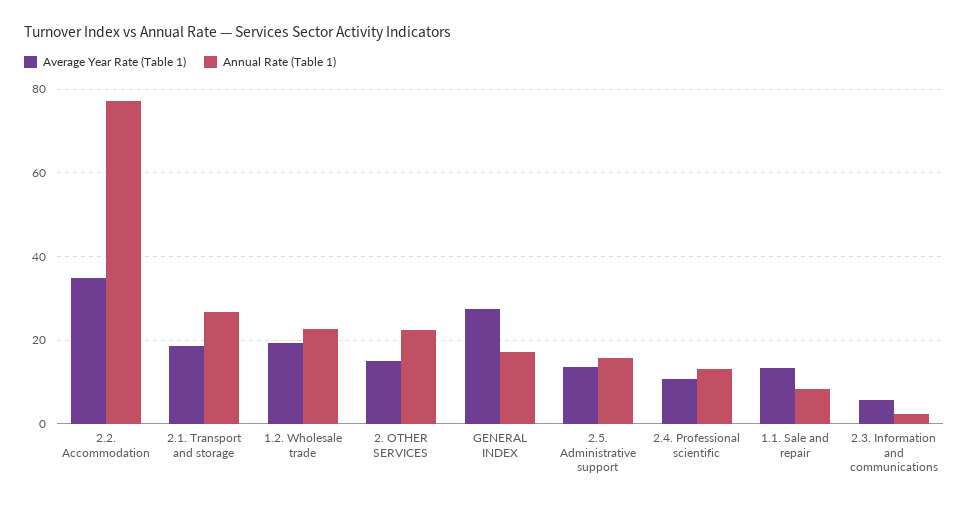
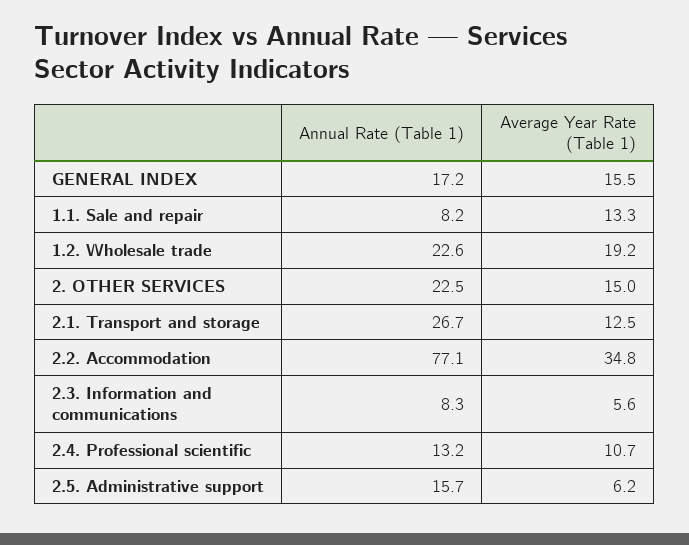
Average Year Rate (Table 1), 2.1. Transport and storage: 18 -> 12.5
Average Year Rate (Table 1), GENERAL INDEX: 28 -> 15.5
Average Year Rate (Table 1), 2.5. Administrative support: 14 -> 6.2
Annual Rate (Table 1), 2.3. Information and communications: 2 -> 8.3

